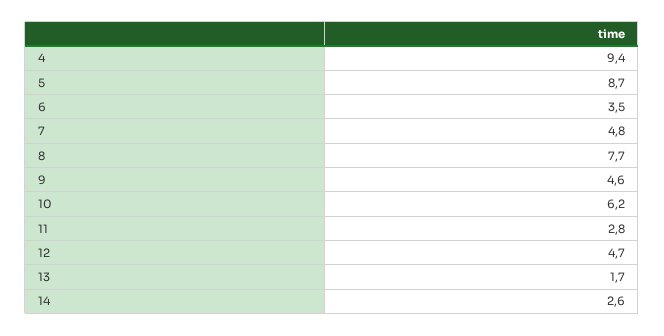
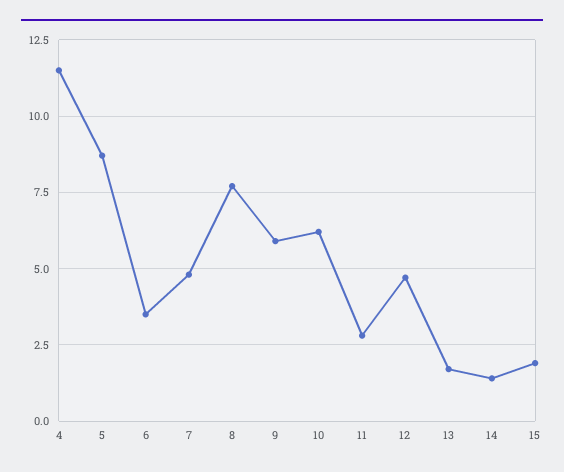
4: 9.4 -> 11.5
9: 4.6 -> 6
14: 2.6 -> 1.5
15: none -> 2

